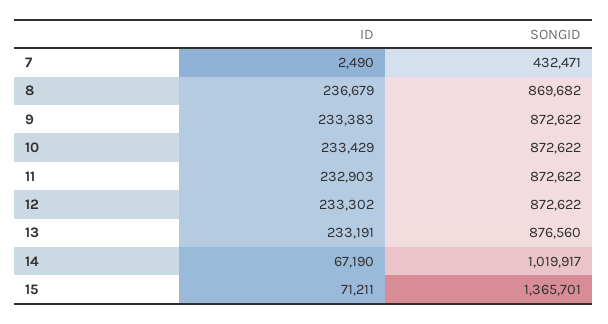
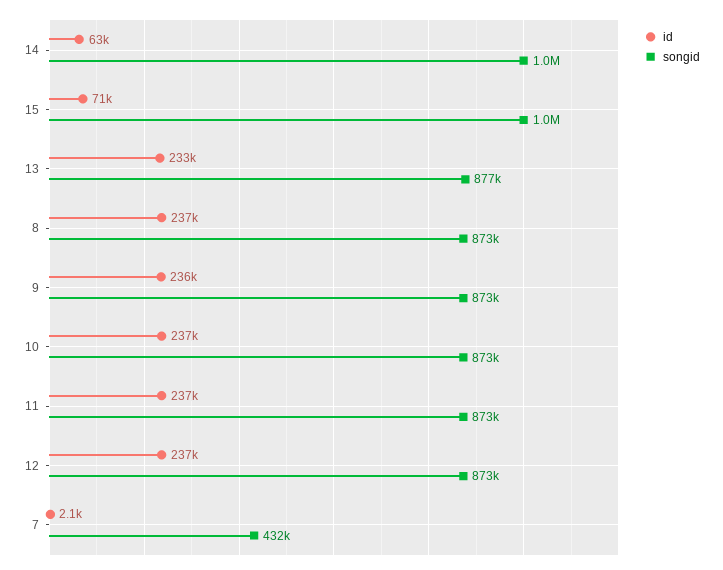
ID, 7: 2490 -> 2100
SONGID, 8: 869682 -> 873000
ID, 9: 233383 -> 236000
ID, 10: 233429 -> 237000
ID, 11: 232903 -> 237000
ID, 12: 233302 -> 237000
ID, 14: 67190 -> 63000
SONGID, 15: 1365701 -> 1000000

